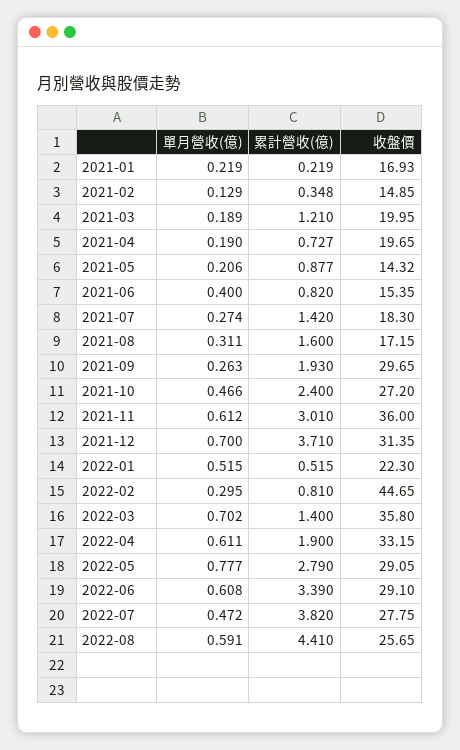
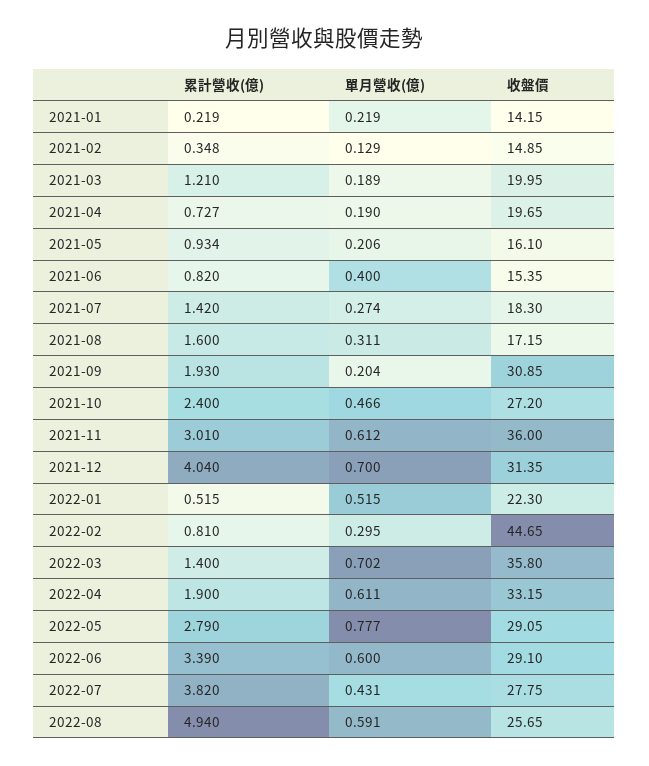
收盤價, 2021-01: 16.93 -> 14.15
累計營收(億), 2021-05: 0.877 -> 0.934
收盤價, 2021-05: 14.32 -> 16.1
單月營收(億), 2021-09: 0.263 -> 0.204
收盤價, 2021-09: 29.65 -> 30.85
累計營收(億), 2021-12: 3.71 -> 4.04
單月營收(億), 2022-06: 0.608 -> 0.6
單月營收(億), 2022-07: 0.472 -> 0.431
累計營收(億), 2022-08: 4.41 -> 4.94

